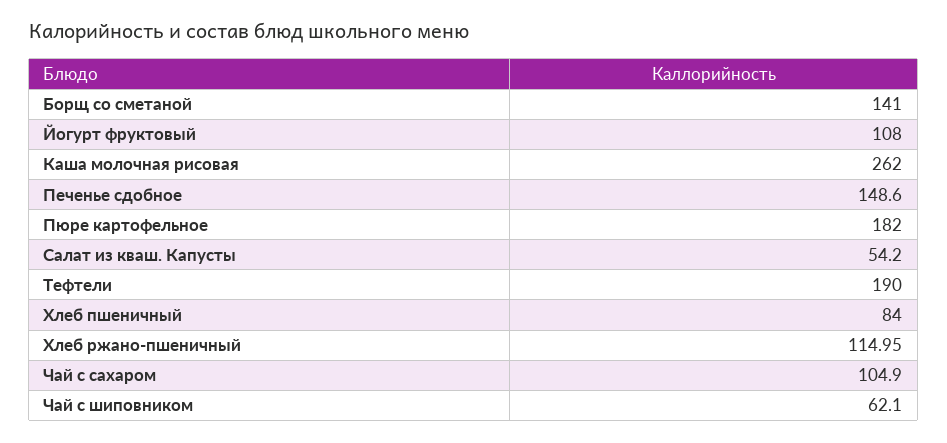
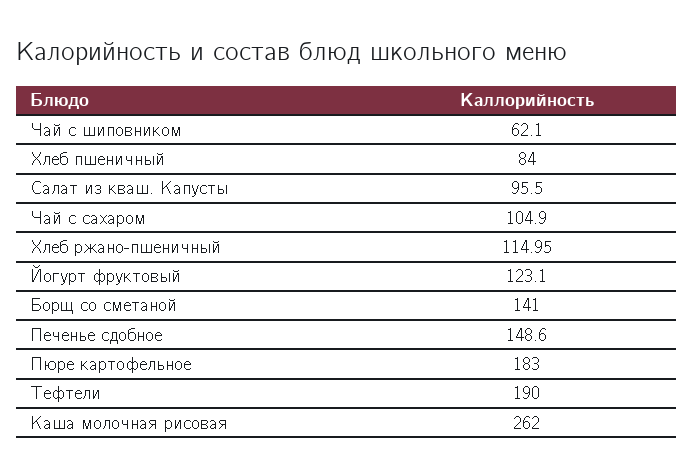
Йогурт фруктовый: 108 -> 123.1
Пюре картофельное: 182 -> 183
Салат из кваш. Капусты: 54.2 -> 95.5

